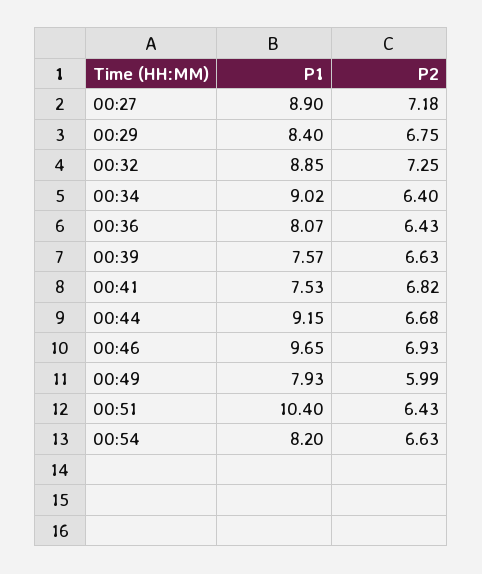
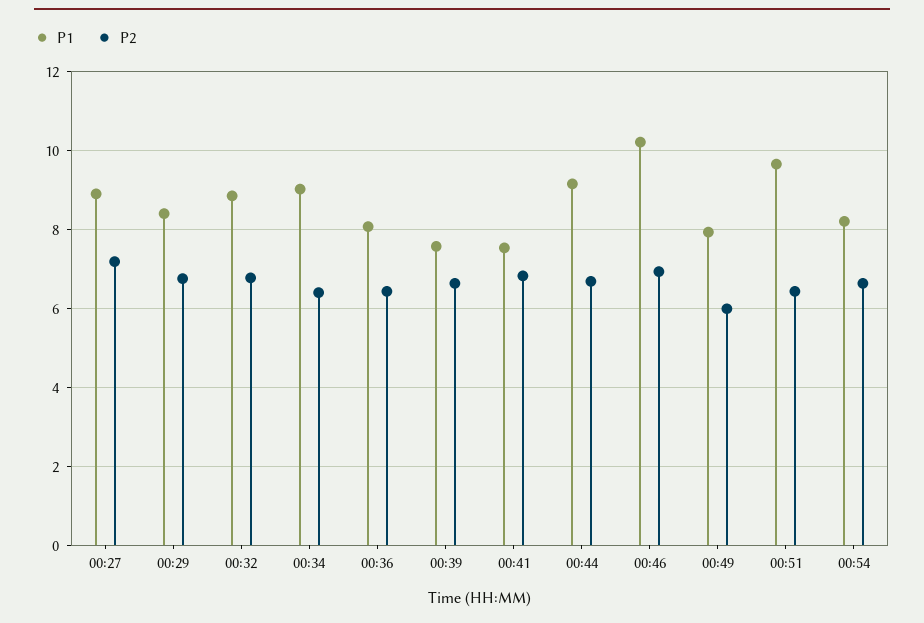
P2, 00:32: 7.25 -> 6.8
P1, 00:46: 9.65 -> 10.2
P1, 00:51: 10.4 -> 9.6

